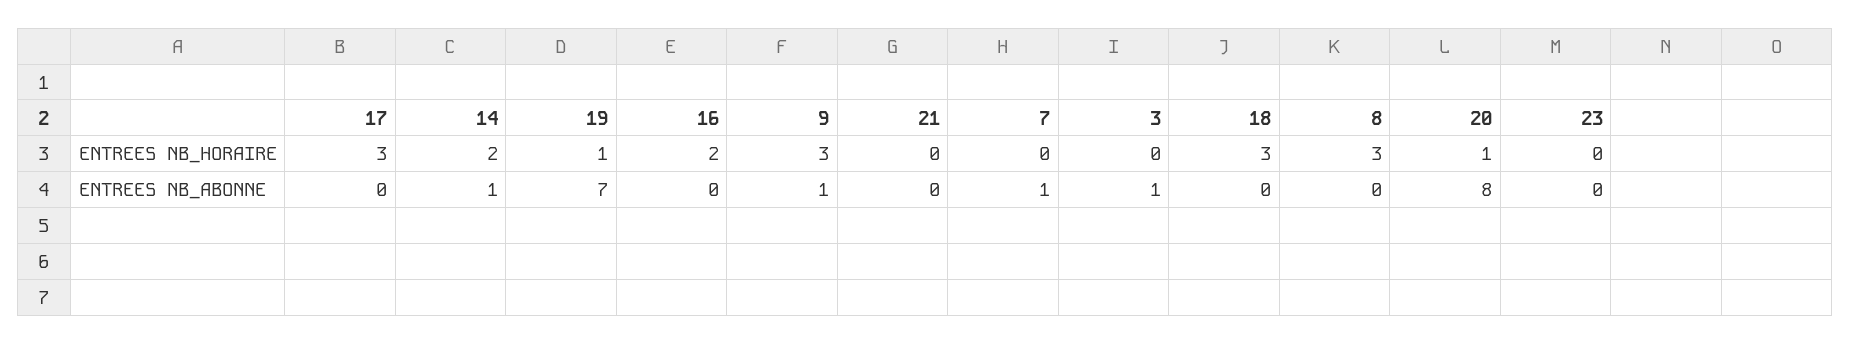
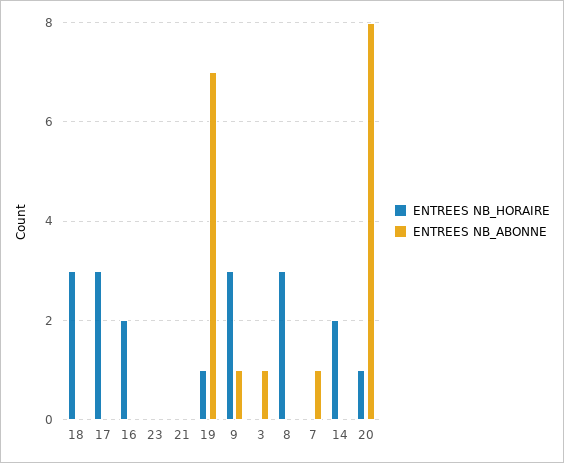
ENTREES NB_ABONNE, 14: 1 -> 0

